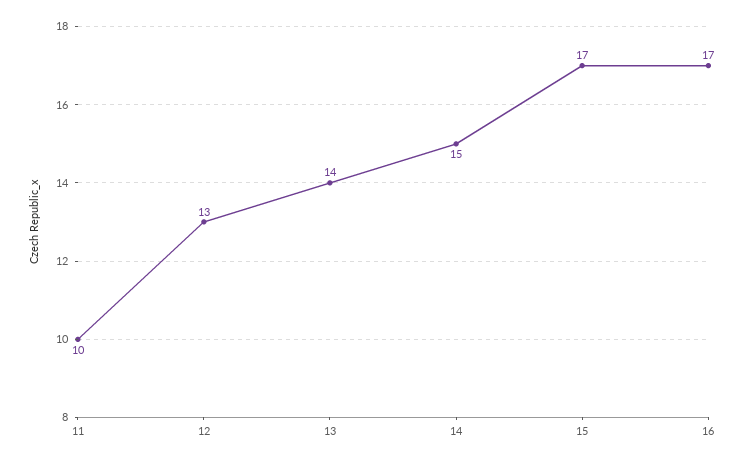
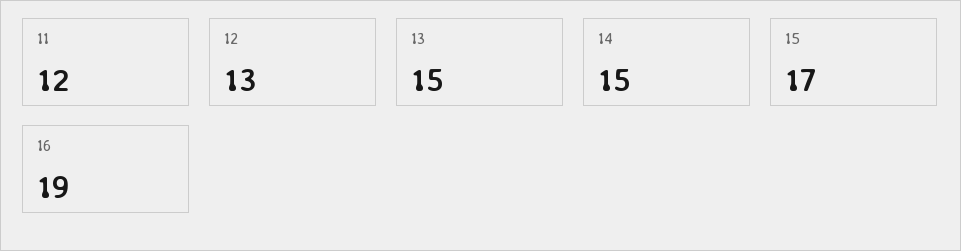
11: 10 -> 12
13: 14 -> 15
16: 17 -> 19

